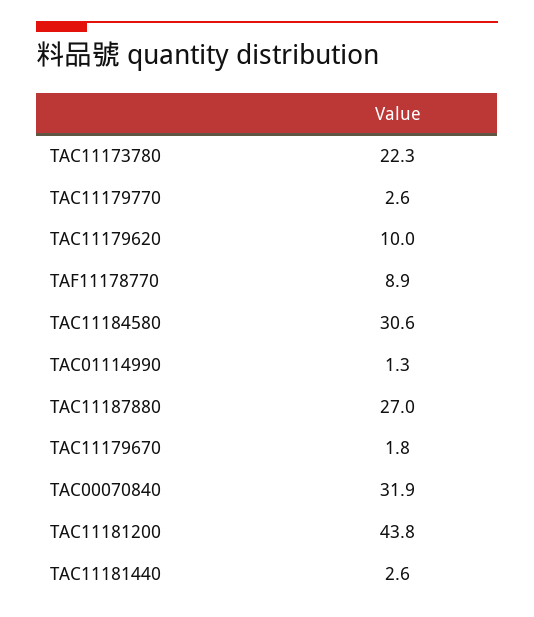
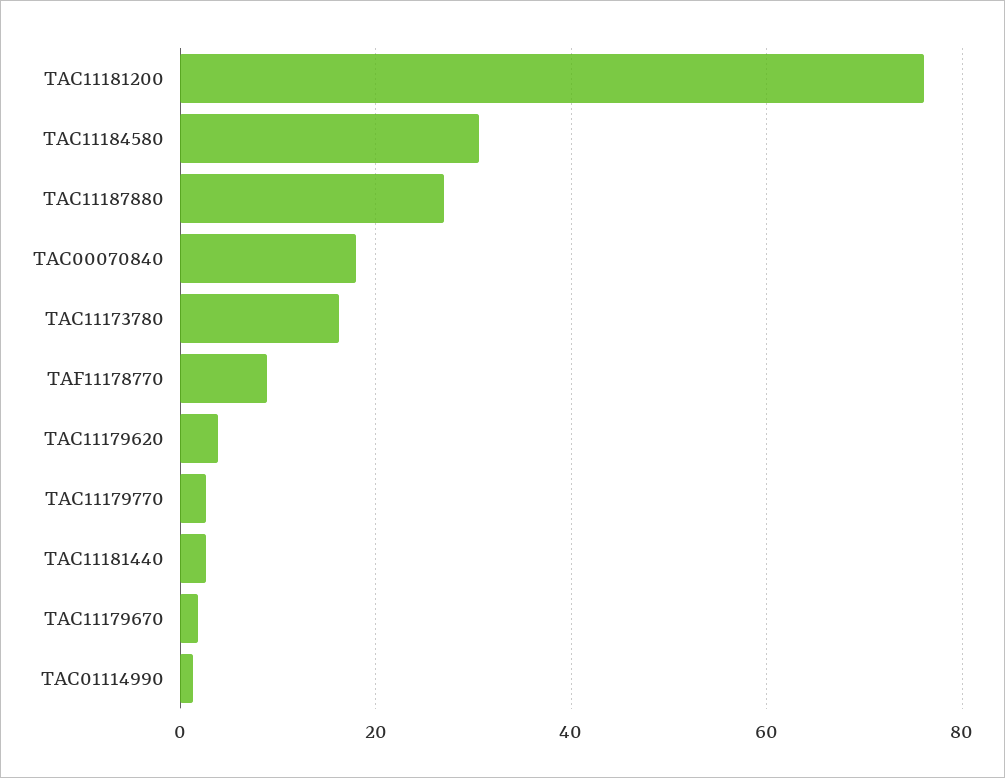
TAC11173780: 22.3 -> 16
TAC11179620: 10 -> 4
TAC00070840: 31.9 -> 18
TAC11181200: 43.8 -> 76

